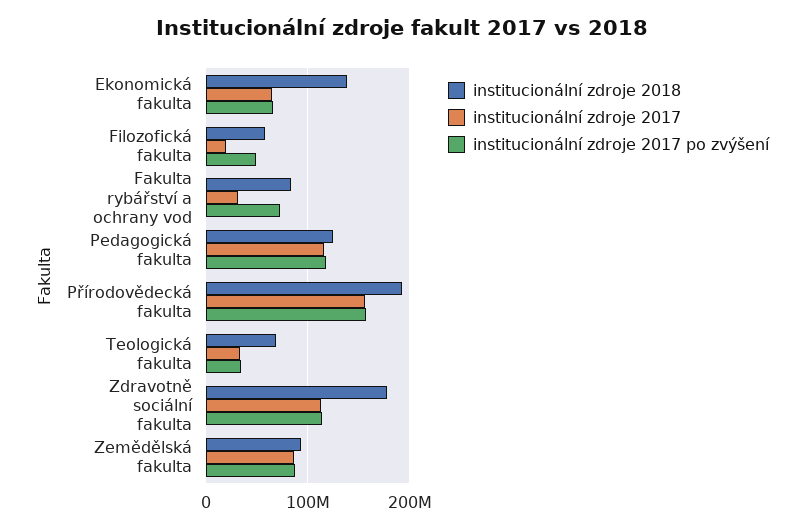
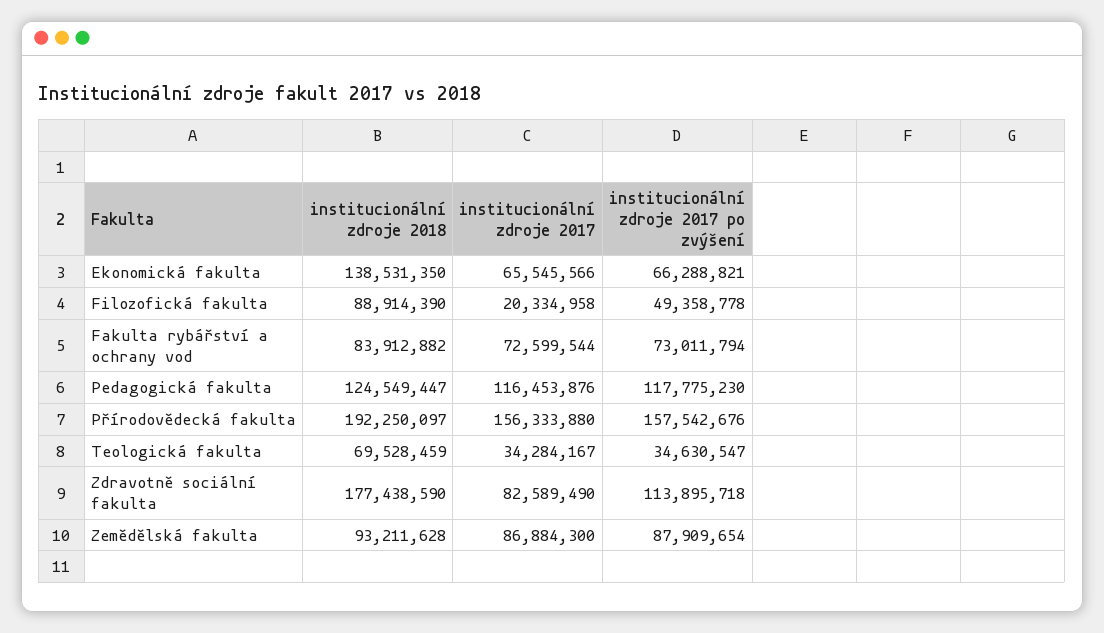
institucionální zdroje 2018, Filozofická fakulta: 60000000 -> 88914390
institucionální zdroje 2017, Fakulta rybářství a ochrany vod: 30000000 -> 72599544
institucionální zdroje 2017, Zdravotně sociální fakulta: 110000000 -> 82589490

